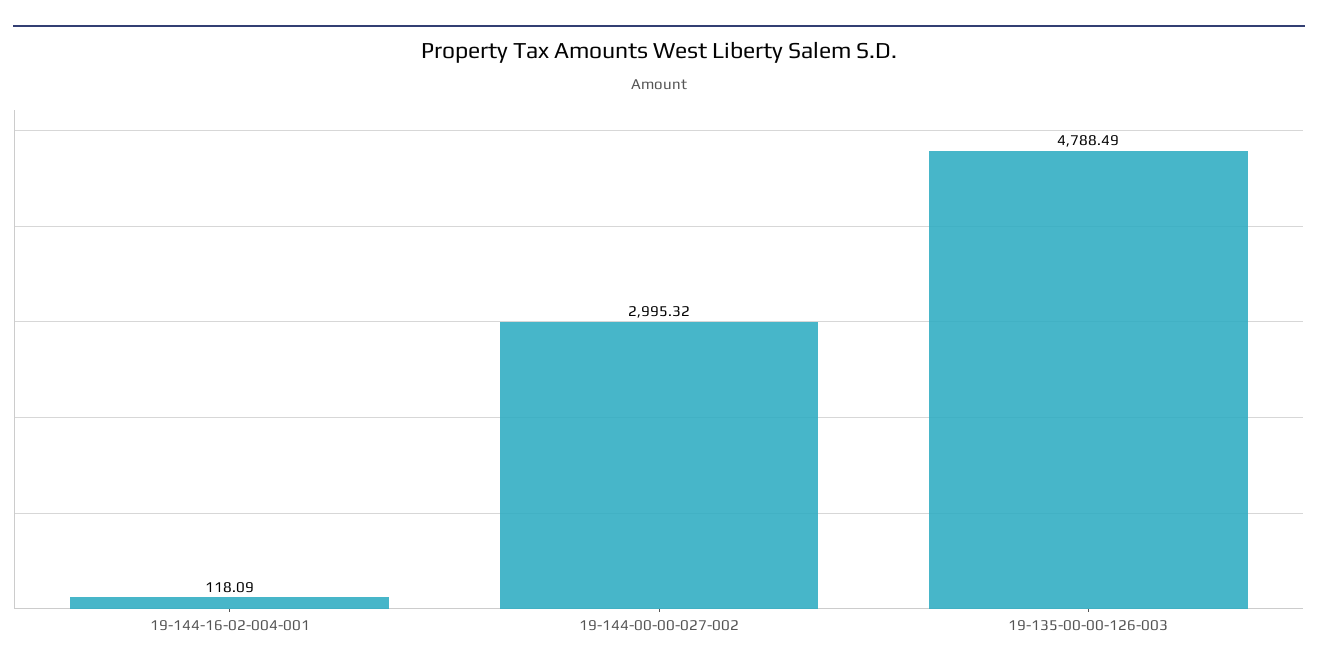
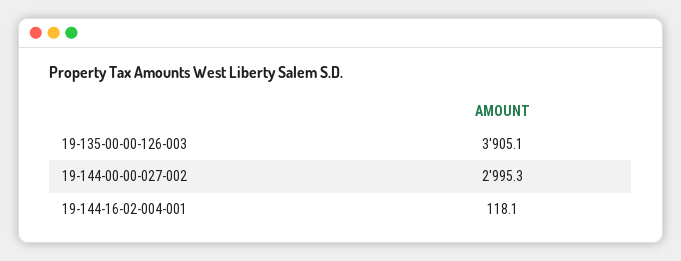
19-135-00-00-126-003: 4788.49 -> 3905.1

